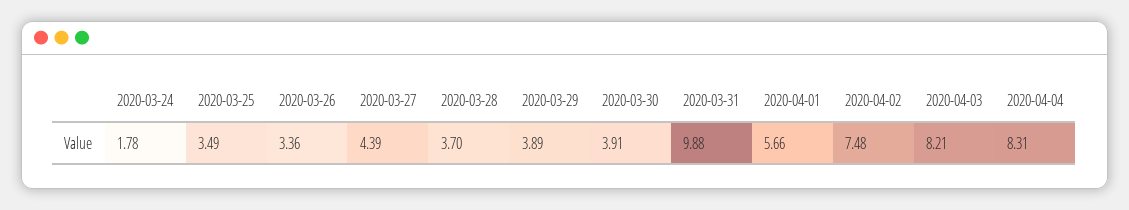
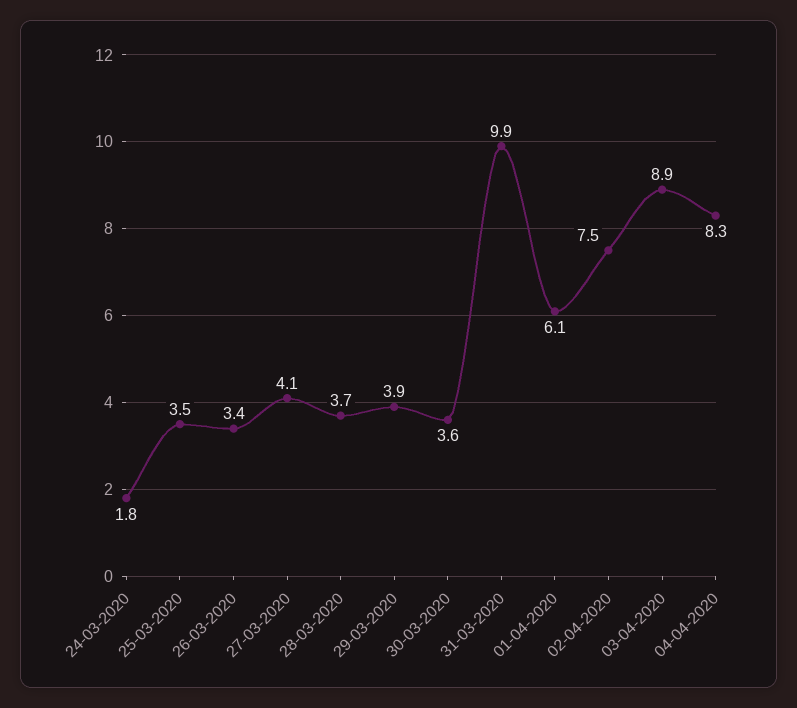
2020-03-27: 4.39 -> 4.1
2020-03-30: 3.91 -> 3.6
2020-04-01: 5.66 -> 6.1
2020-04-03: 8.21 -> 8.9

